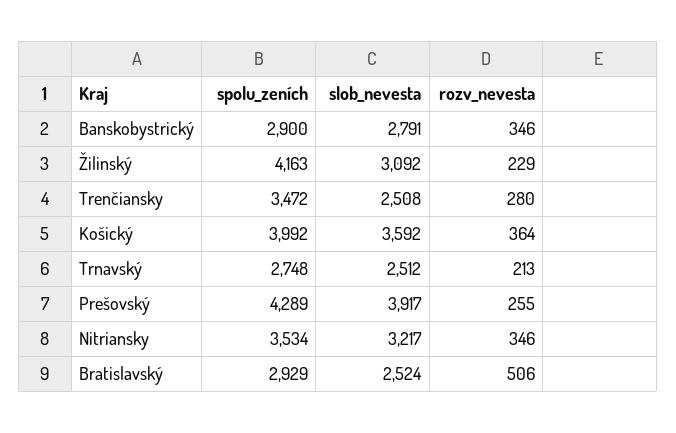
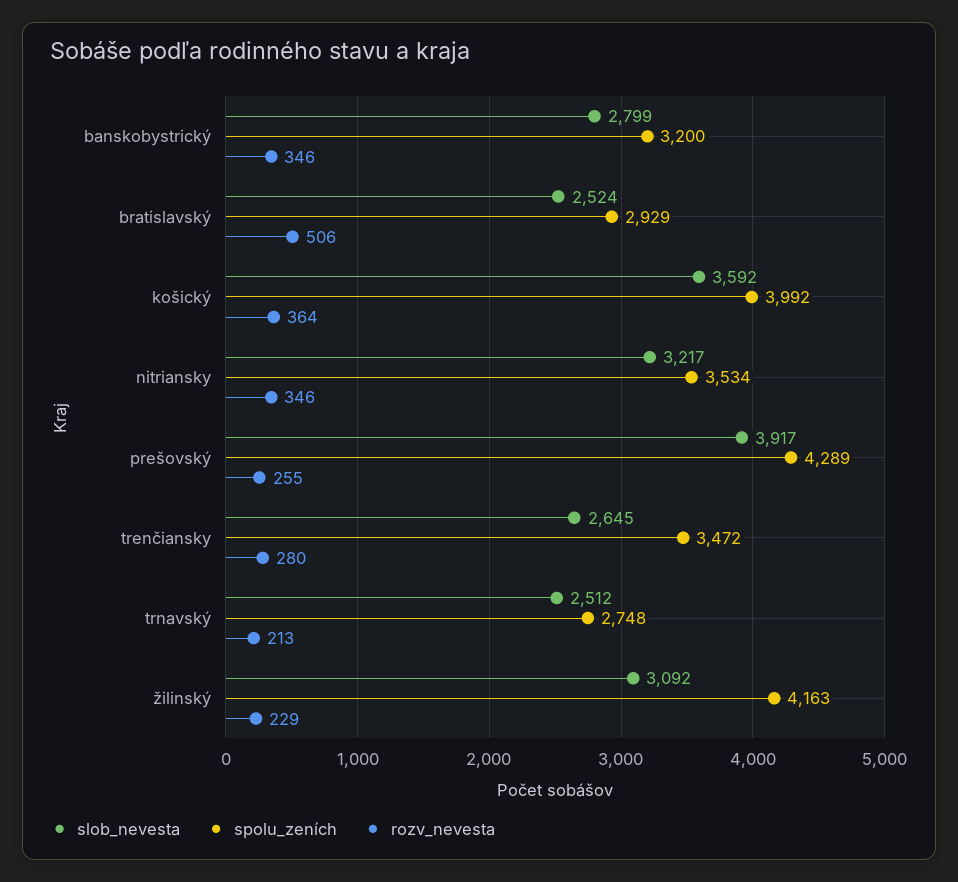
spolu_zeních, Banskobystrický: 2900 -> 3200
slob_nevesta, Banskobystrický: 2791 -> 2799
slob_nevesta, Trenčiansky: 2508 -> 2645

